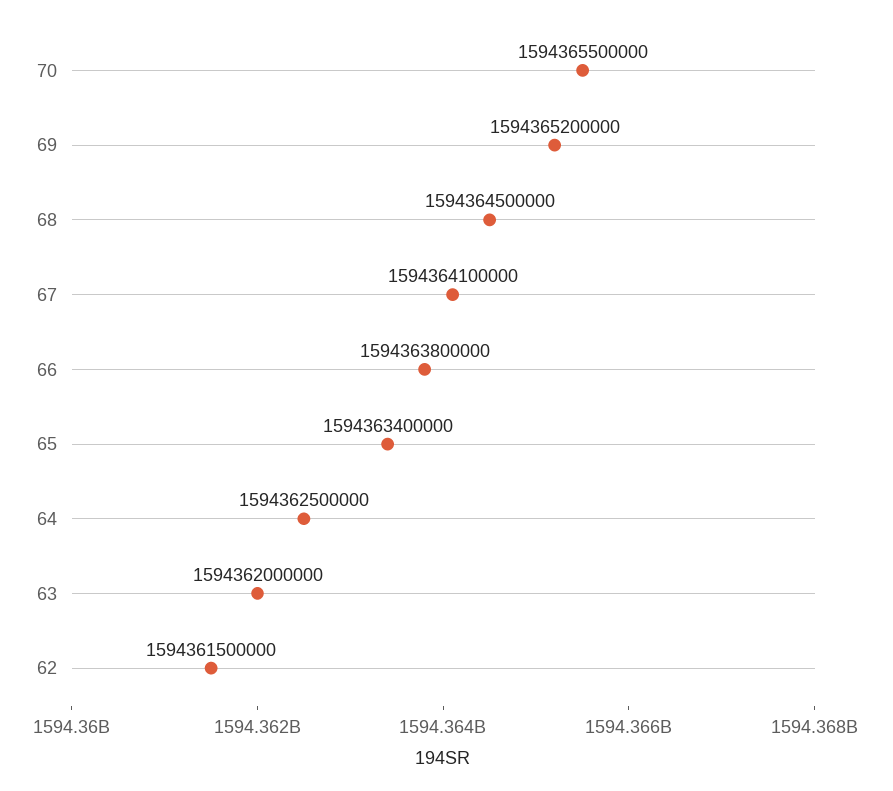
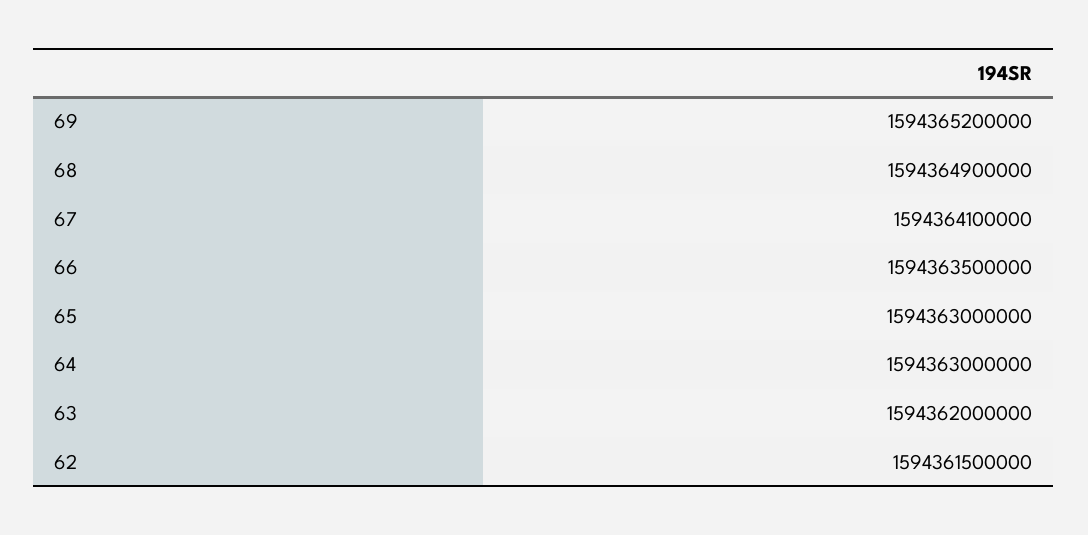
70: 1594365500000 -> none
68: 1594364500000 -> 1594364900000
66: 1594363800000 -> 1594363500000
65: 1594363400000 -> 1594363000000
64: 1594362500000 -> 1594363000000

